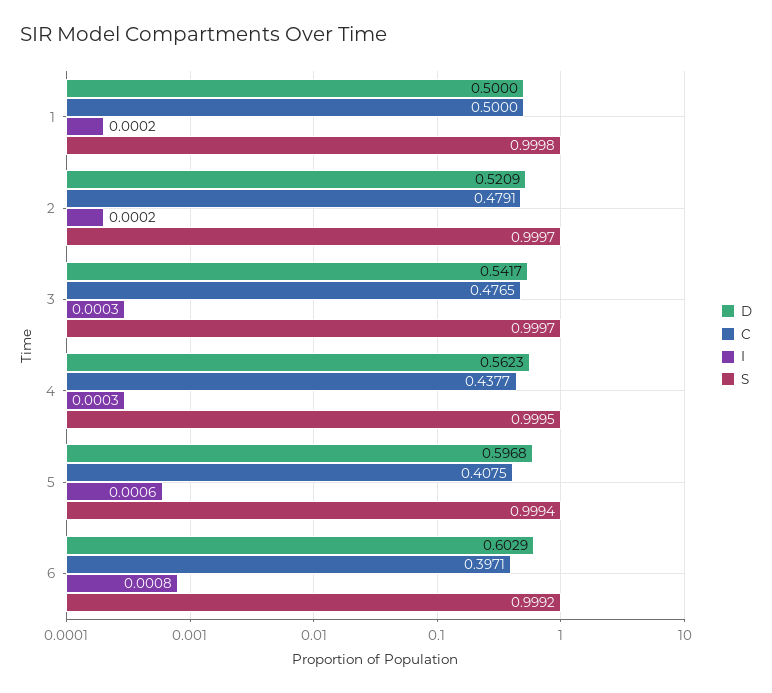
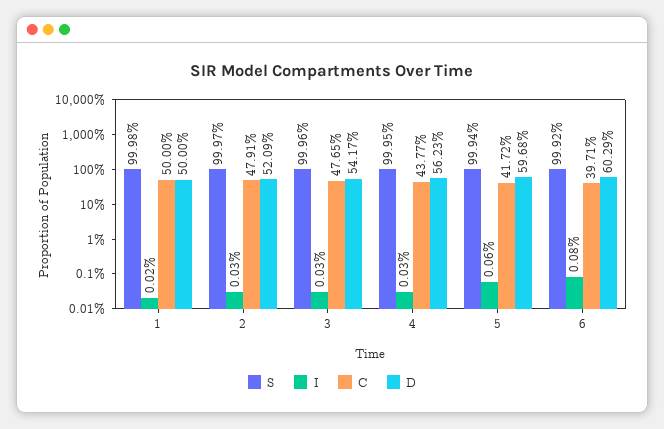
I, 2: 0.0002 -> 0.0003
S, 3: 0.9997 -> 0.9996
C, 5: 0.4075 -> 0.4172

